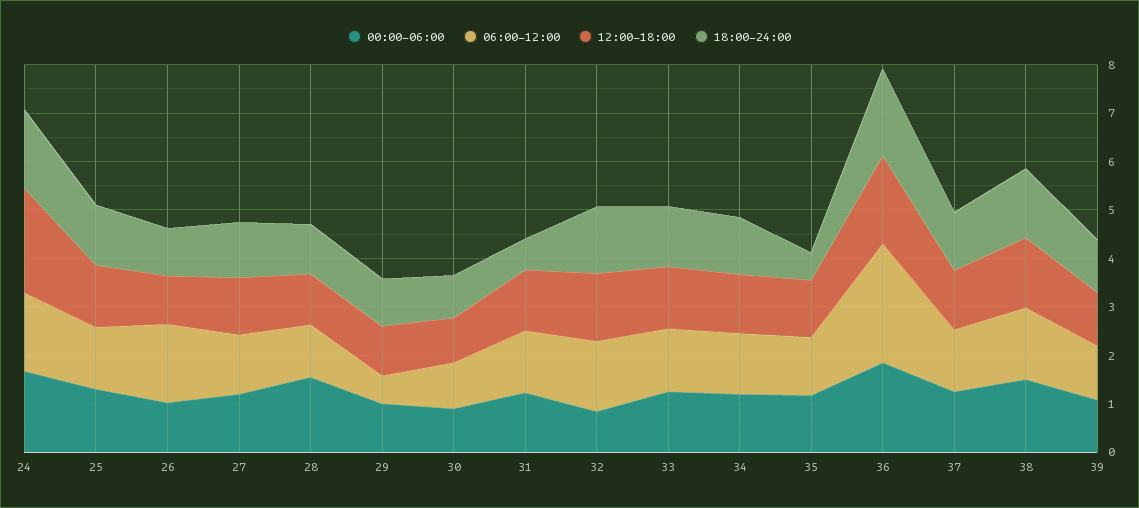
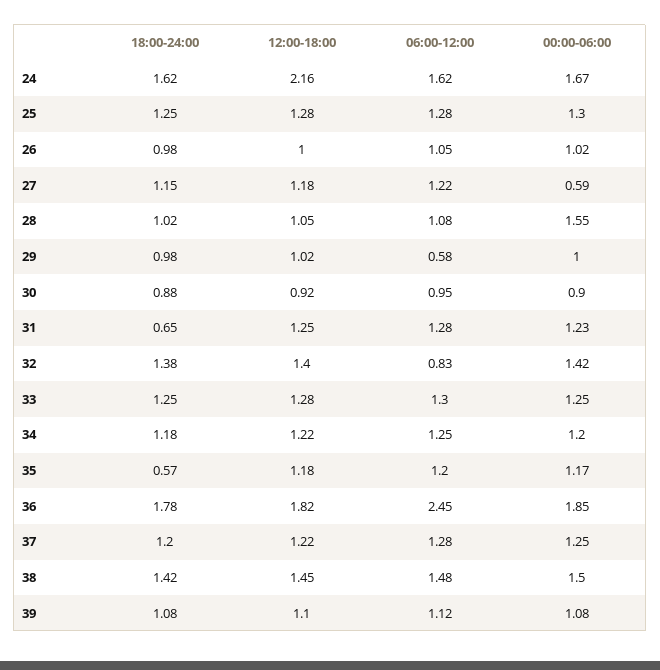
06:00-12:00, 26: 1.6 -> 1.05
00:00-06:00, 27: 1.2 -> 0.59
00:00-06:00, 32: 0.8 -> 1.42
06:00-12:00, 32: 1.4 -> 0.83

